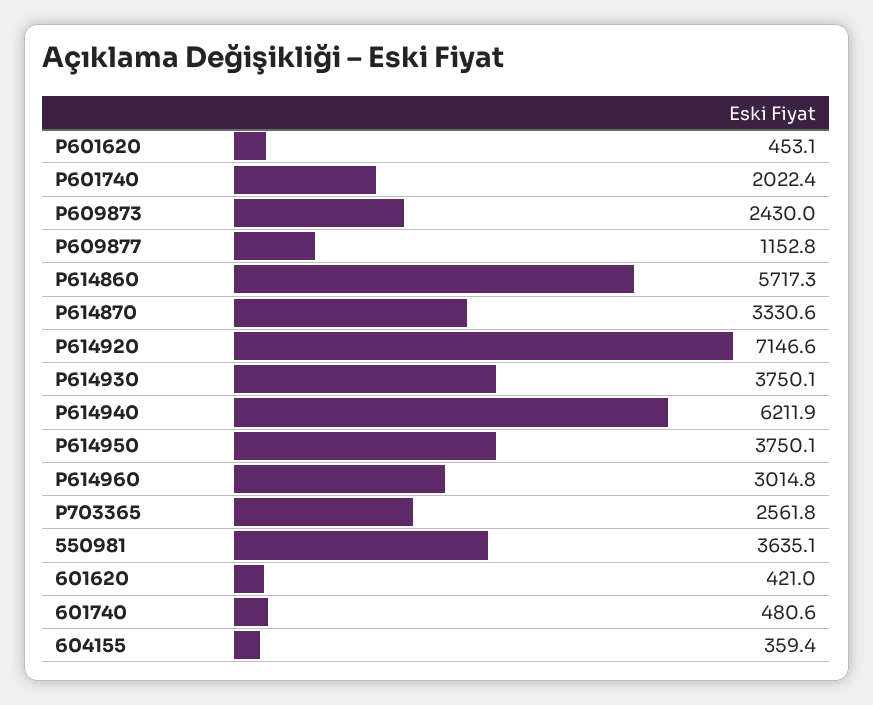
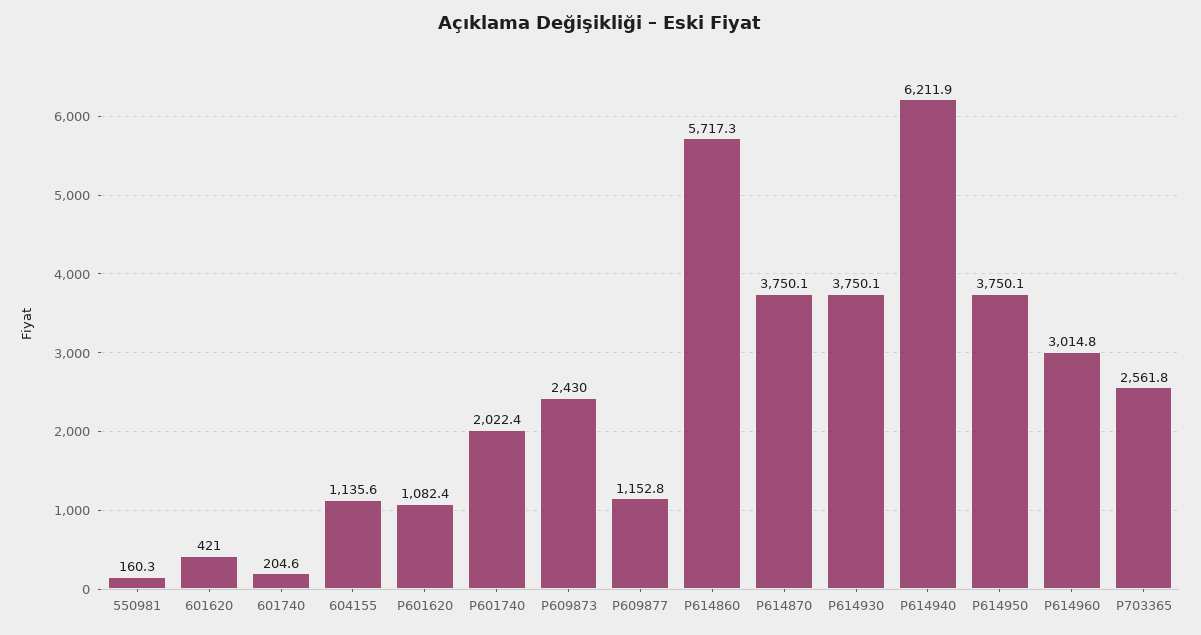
P601620: 453.1 -> 1082.4
P614870: 3330.6 -> 3750.1
P614920: 7146.6 -> none
550981: 3635.1 -> 160.3
601740: 480.6 -> 204.6
604155: 359.4 -> 1135.6

